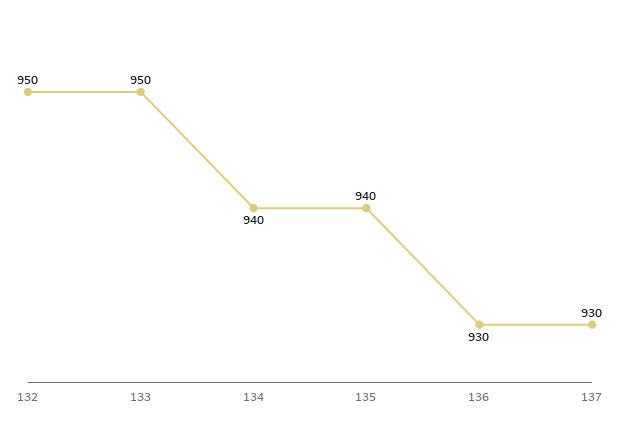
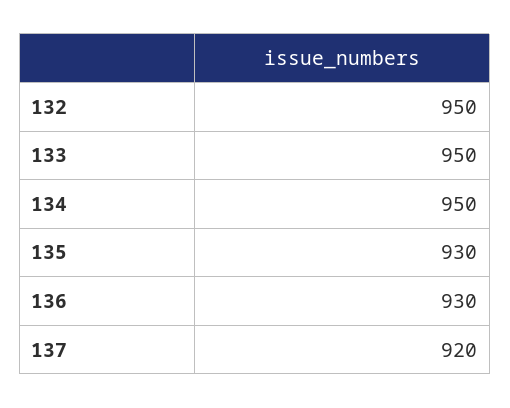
134: 940 -> 950
135: 940 -> 930
137: 930 -> 920

